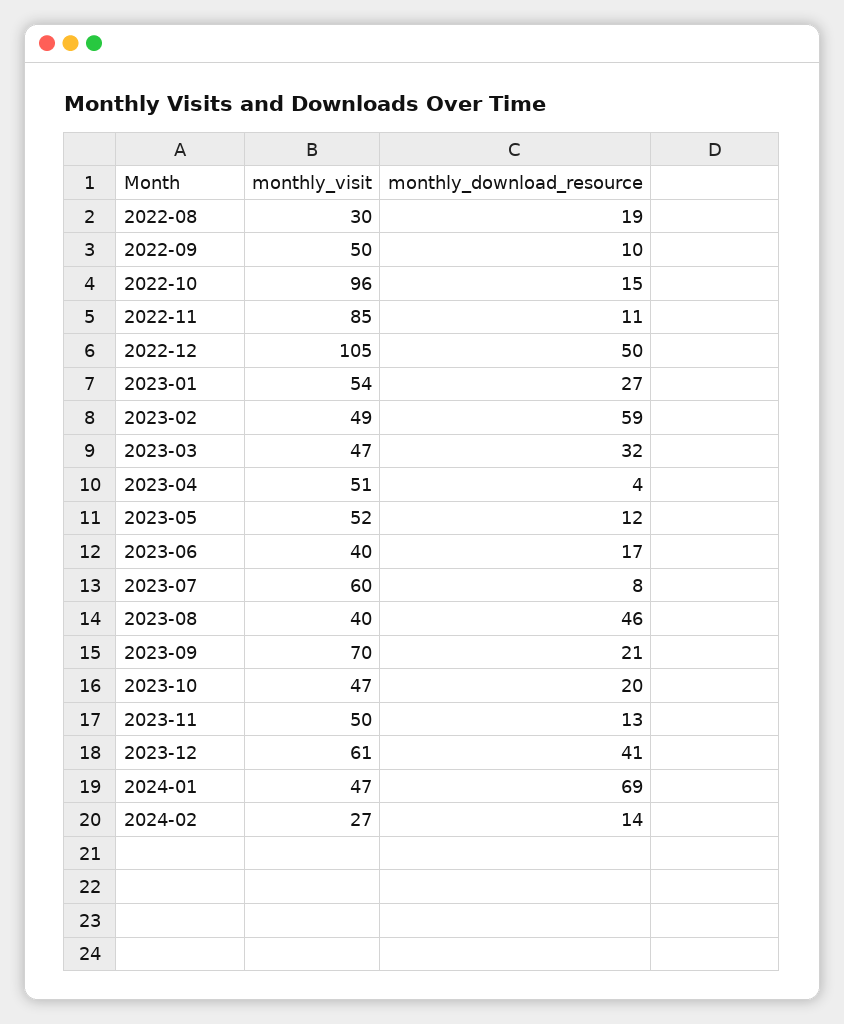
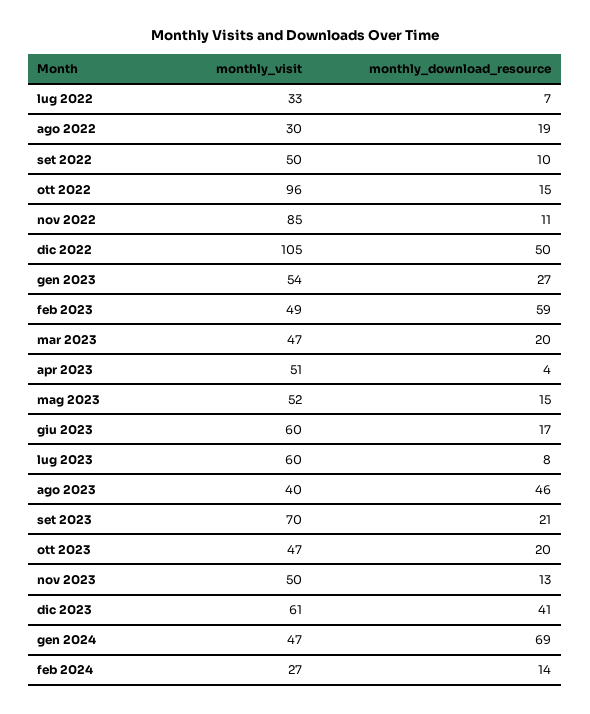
monthly_download_resource, 2023-03: 32 -> 20
monthly_download_resource, 2023-05: 12 -> 15
monthly_visit, 2023-06: 40 -> 60
monthly_visit, lug 2022: none -> 33
monthly_download_resource, lug 2022: none -> 7

